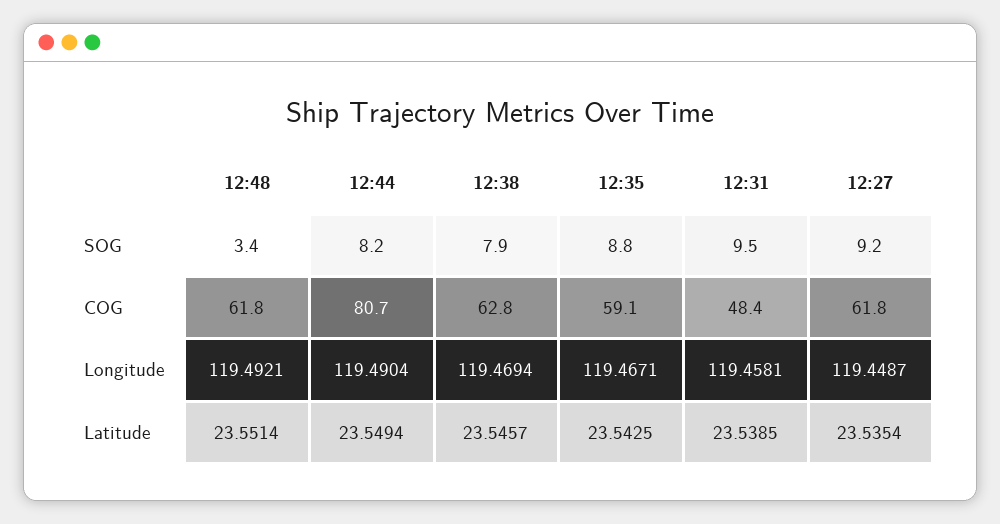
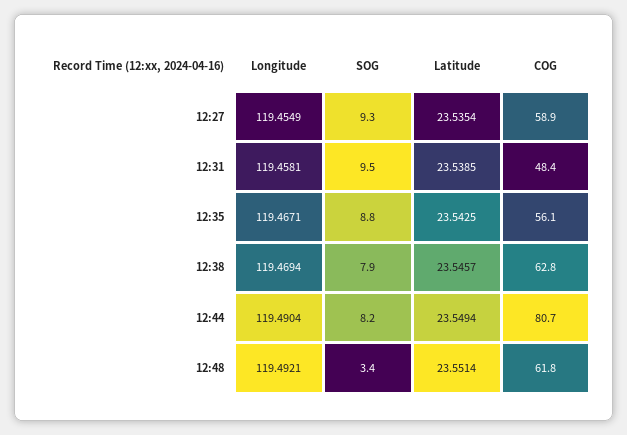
12:27, SOG: 9.2 -> 9.3
12:35, COG: 59.1 -> 56.1
12:27, COG: 61.8 -> 58.9
12:27, Longitude: 119.4487 -> 119.4549

